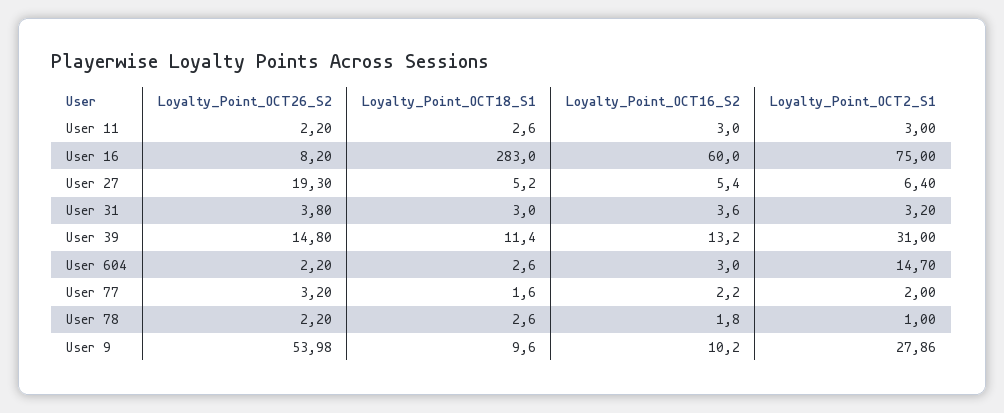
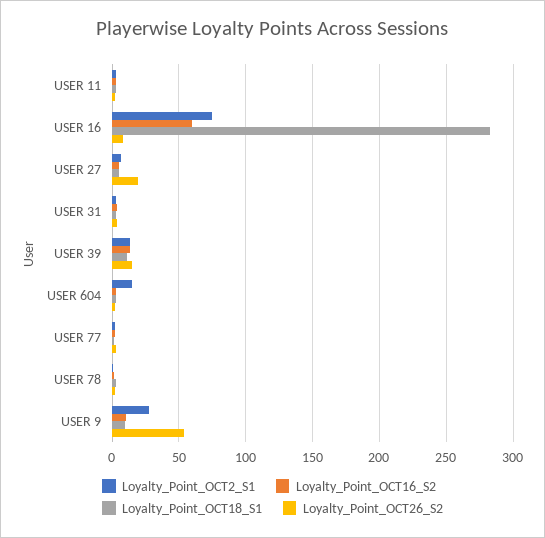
Loyalty_Point_OCT2_S1, User 39: 31 -> 15

